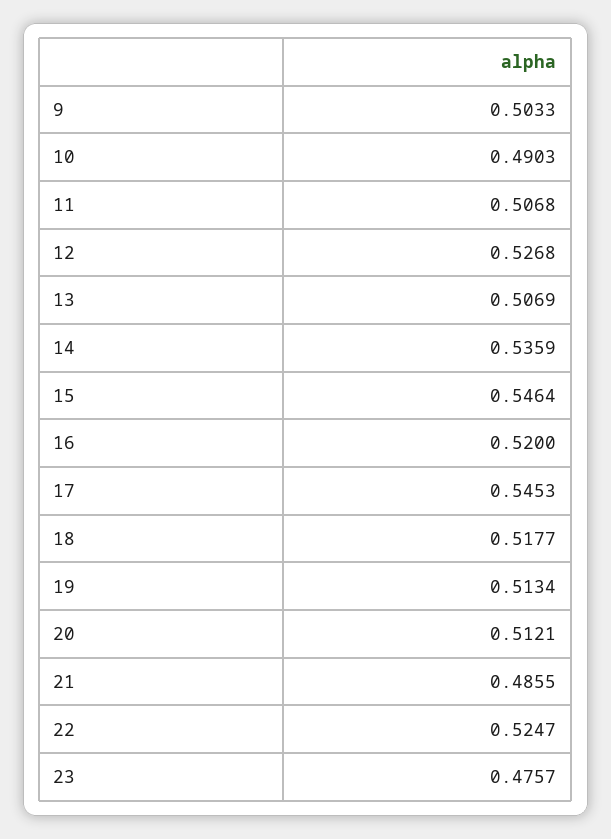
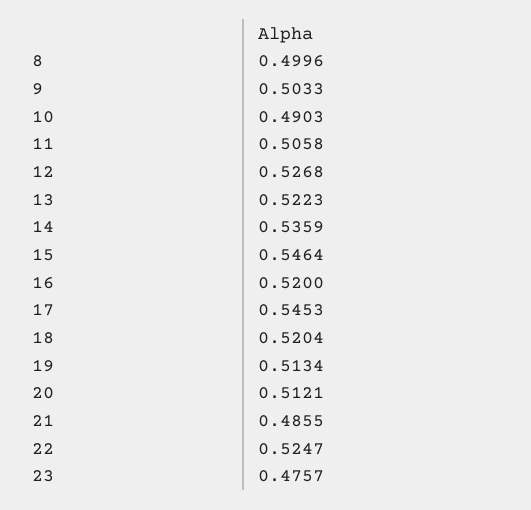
11: 0.5068 -> 0.5058
13: 0.5069 -> 0.5223
18: 0.5177 -> 0.5204
8: none -> 0.4996

